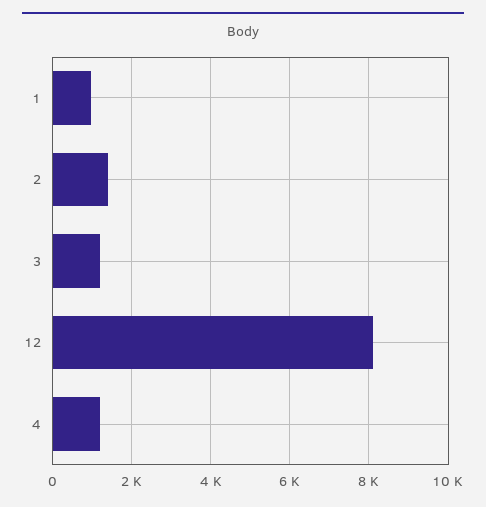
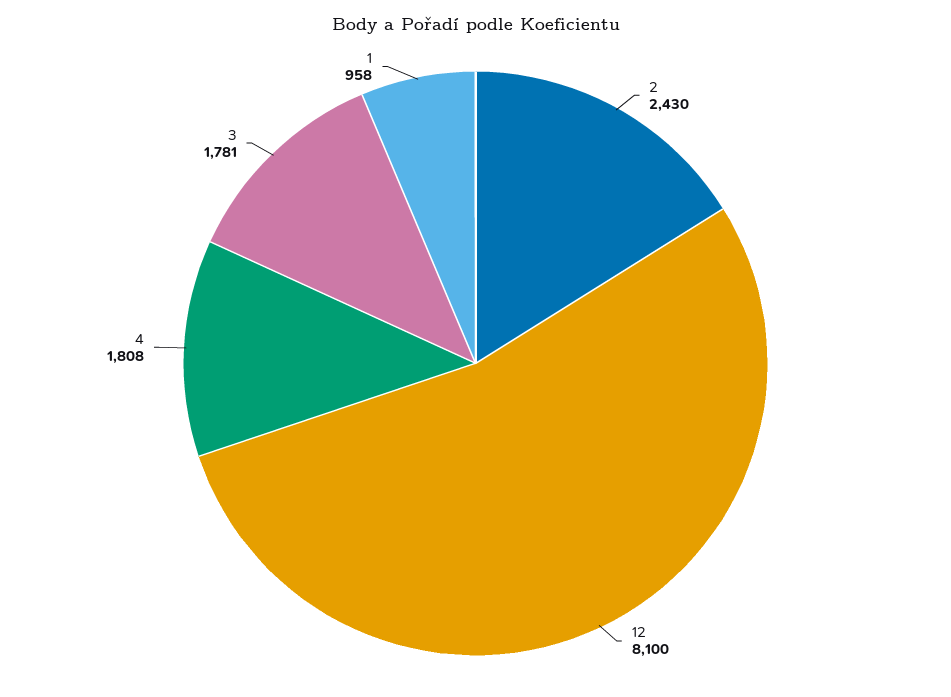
2: 1400 -> 2430
3: 1200 -> 1781
4: 1200 -> 1808

